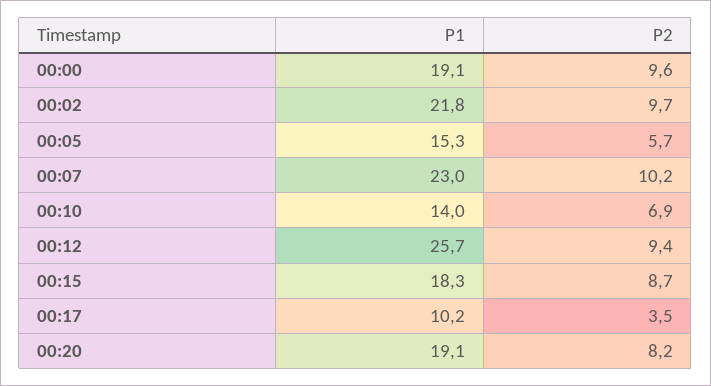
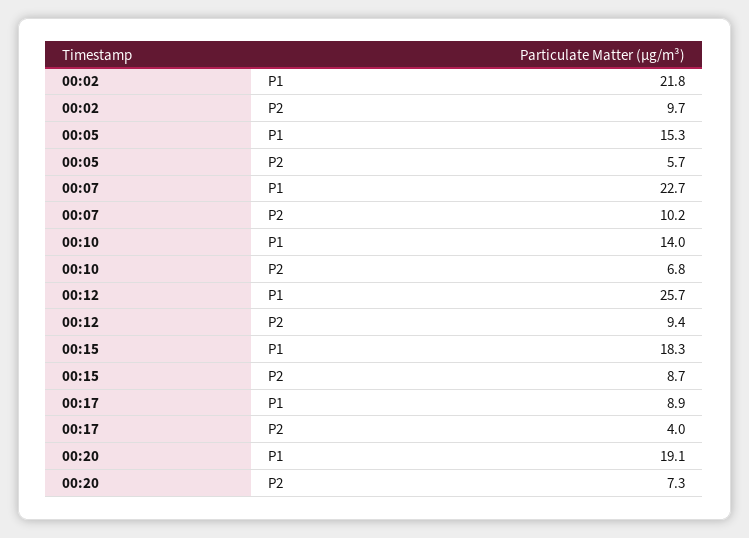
P1, 00:00: 19.1 -> none
P2, 00:00: 9.6 -> none
P1, 00:07: 23 -> 22.7
P2, 00:10: 6.9 -> 6.8
P1, 00:17: 10.2 -> 8.9
P2, 00:17: 3.5 -> 4
P2, 00:20: 8.2 -> 7.3

